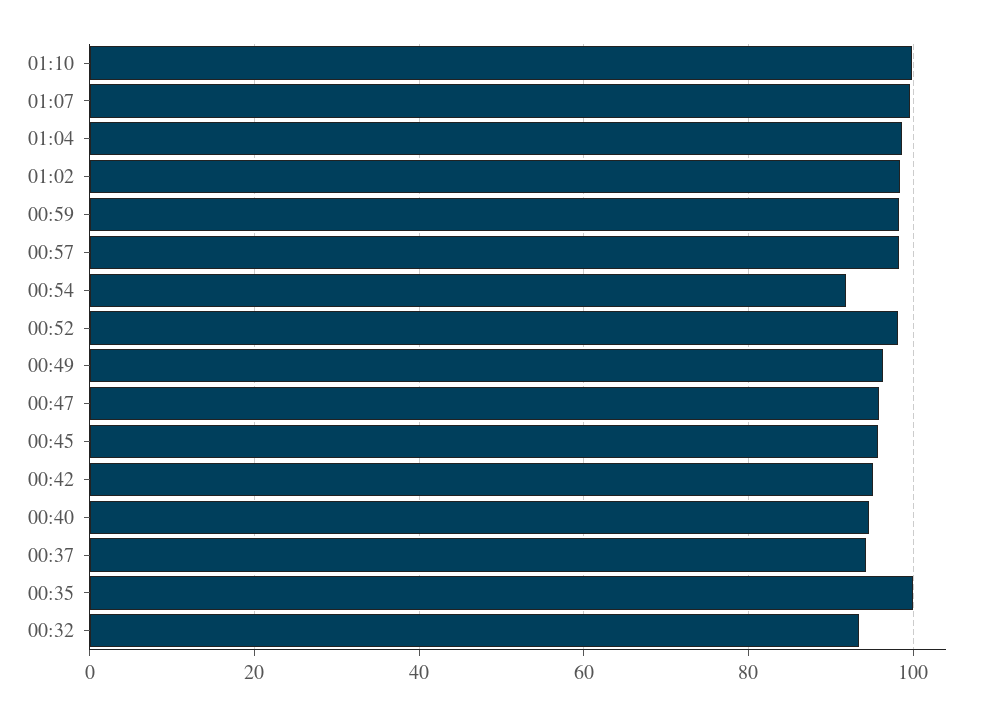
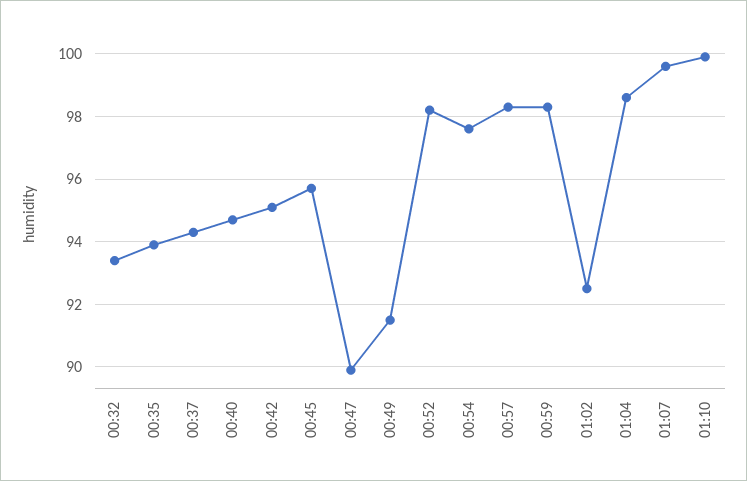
01:02: 98 -> 92.5
00:54: 92 -> 97.5
00:49: 96 -> 91.5
00:47: 96 -> 90
00:35: 100 -> 94

